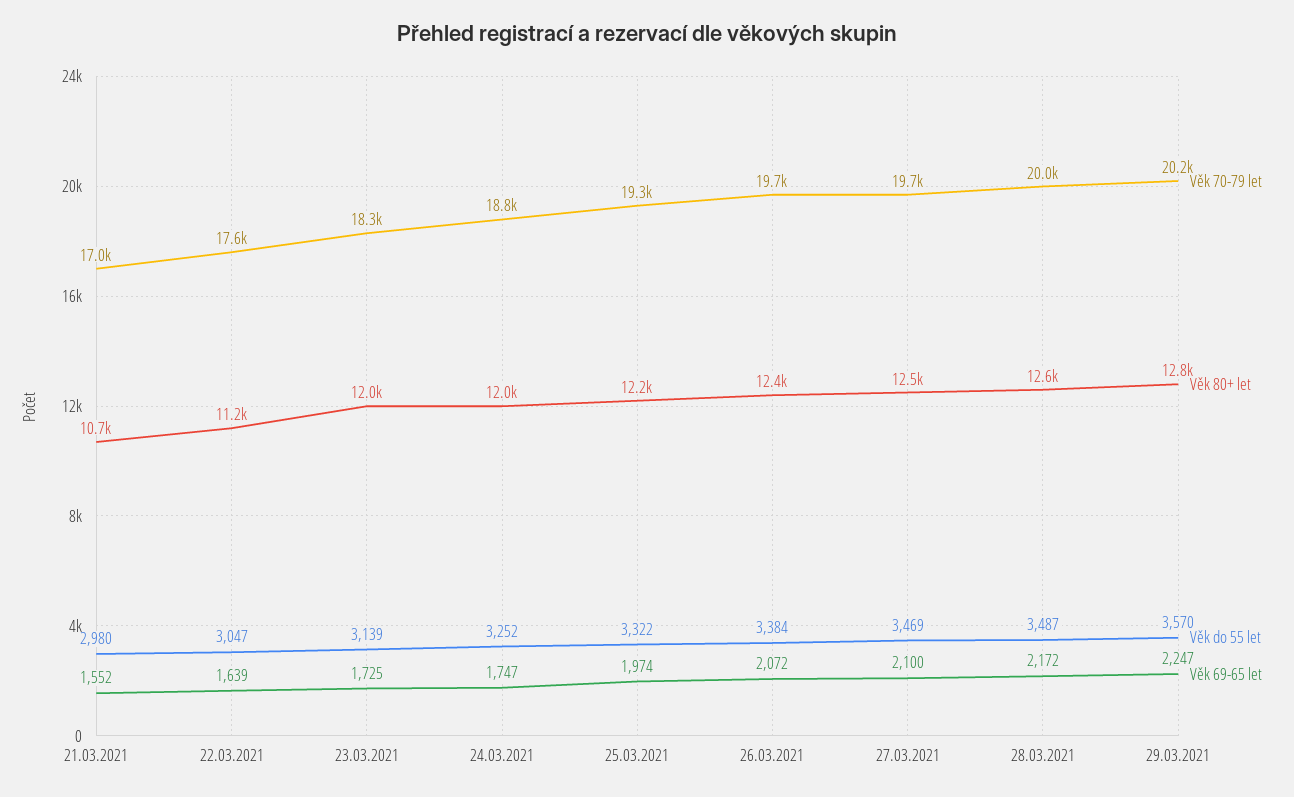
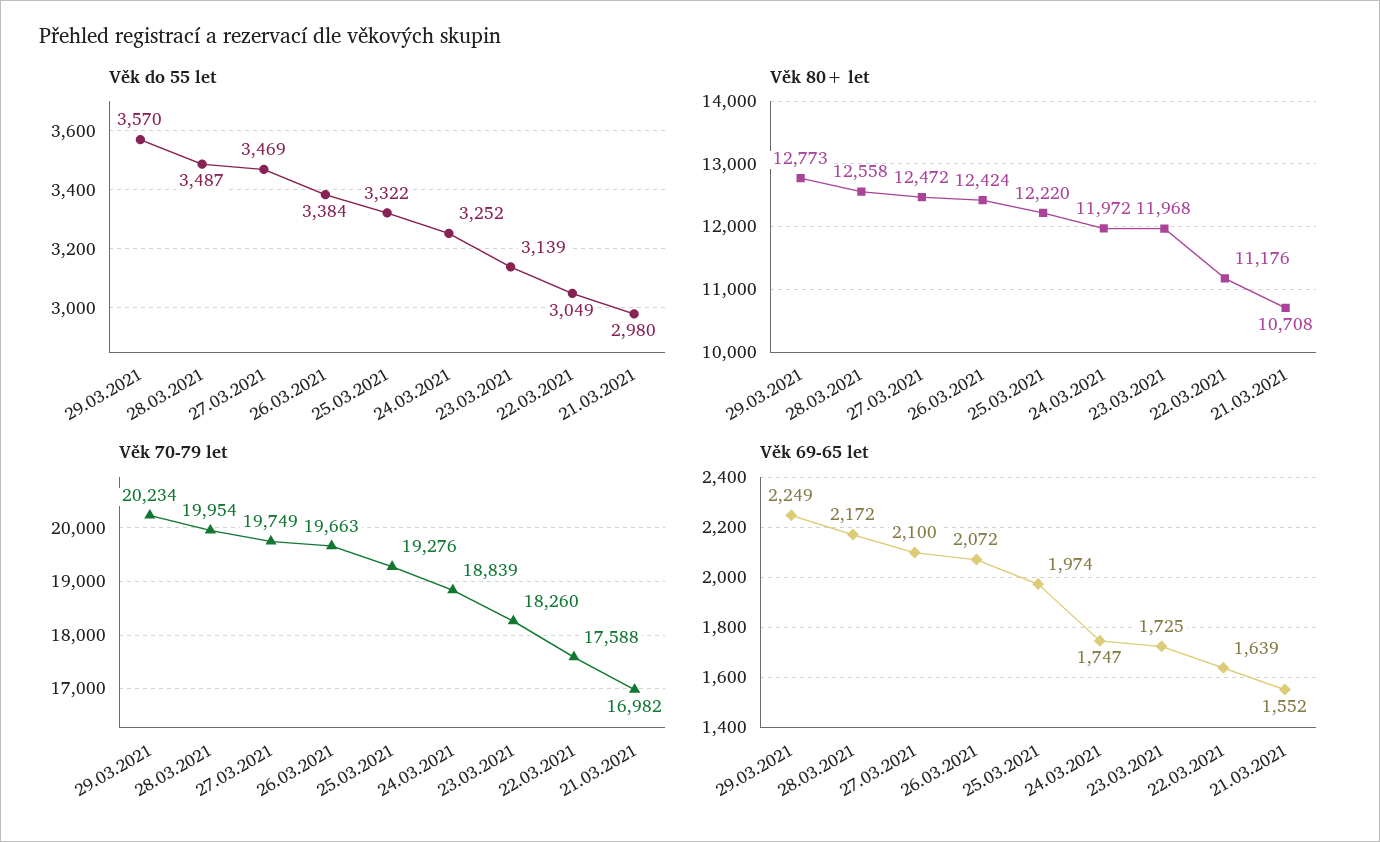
Věk do 55 let, 22.03.2021: 3047 -> 3049
Věk 69-65 let, 29.03.2021: 2247 -> 2249

